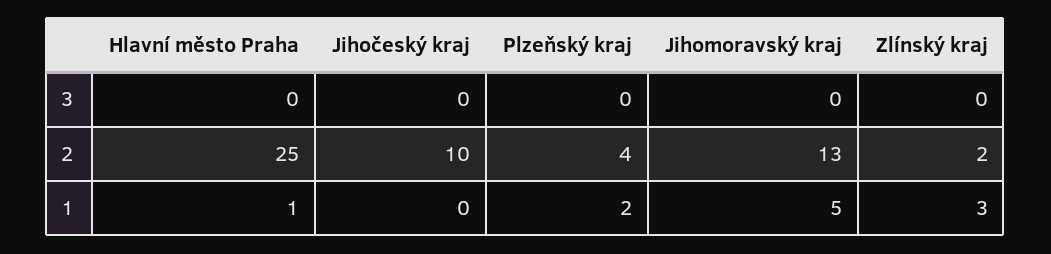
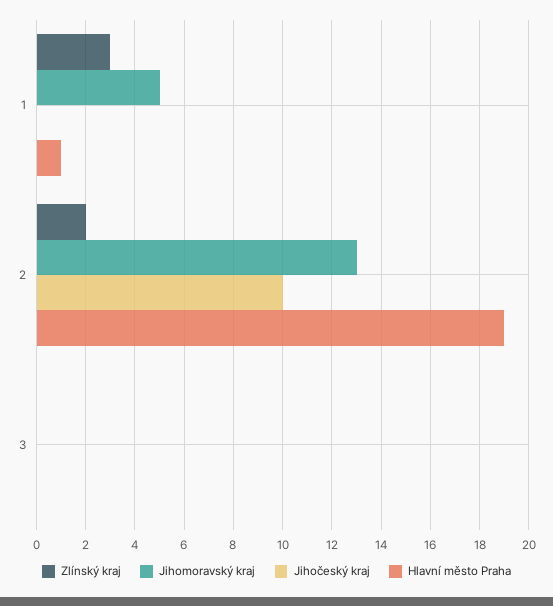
Plzeňský kraj, 3: 0 -> none
Hlavní město Praha, 2: 25 -> 19
Plzeňský kraj, 2: 4 -> none
Plzeňský kraj, 1: 2 -> none

